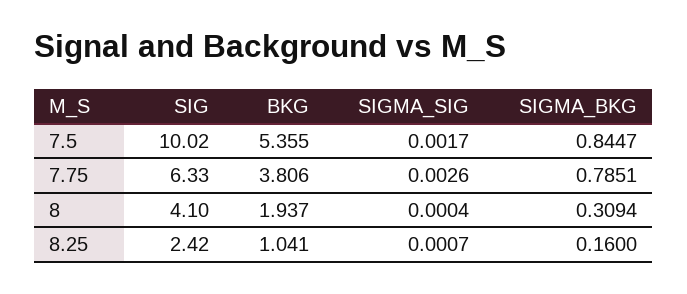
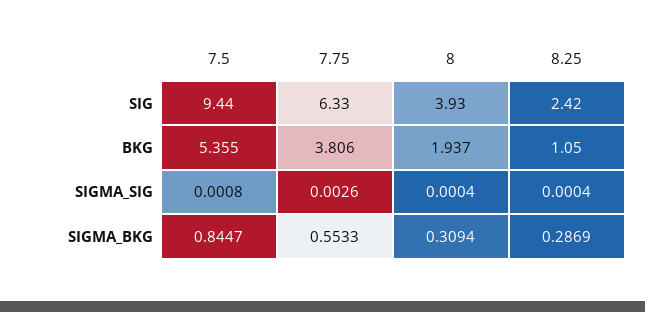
SIG, 7.5: 10.02 -> 9.44
SIGMA_SIG, 7.5: 0.0017 -> 0.0008
SIGMA_BKG, 7.75: 0.7851 -> 0.5533
SIG, 8: 4.1 -> 3.93
BKG, 8.25: 1.041 -> 1.05
SIGMA_SIG, 8.25: 0.0007 -> 0.0004
SIGMA_BKG, 8.25: 0.16 -> 0.2869

